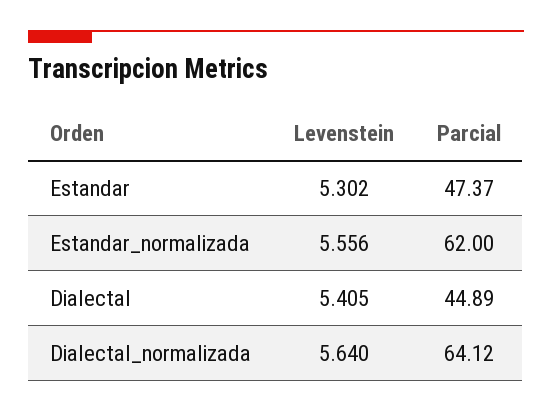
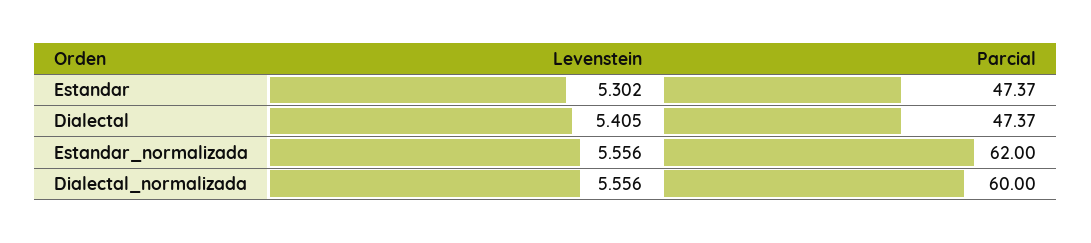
Parcial, Dialectal: 44.89 -> 47.37
Levenstein, Dialectal_normalizada: 5.64 -> 5.556
Parcial, Dialectal_normalizada: 64.12 -> 60

